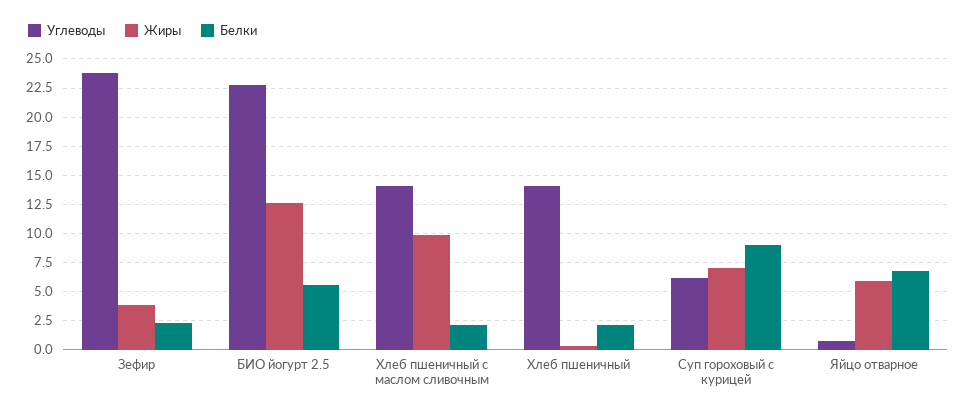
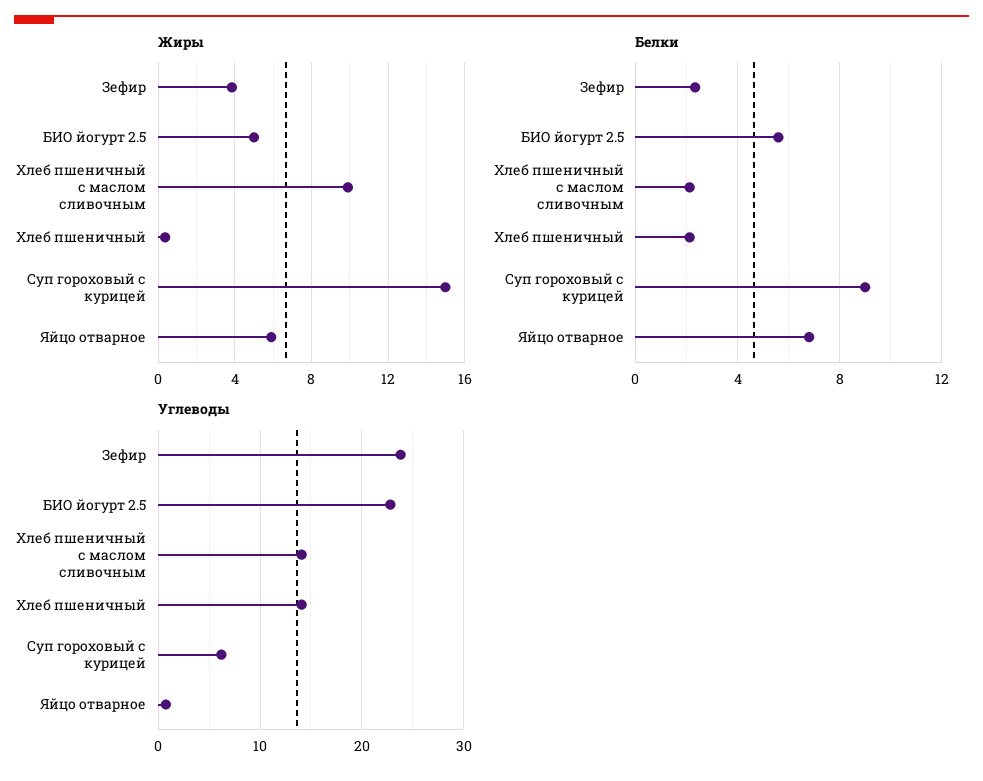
Жиры, БИО йогурт 2.5: 12.5 -> 5
Жиры, Суп гороховый с курицей: 7.5 -> 15

